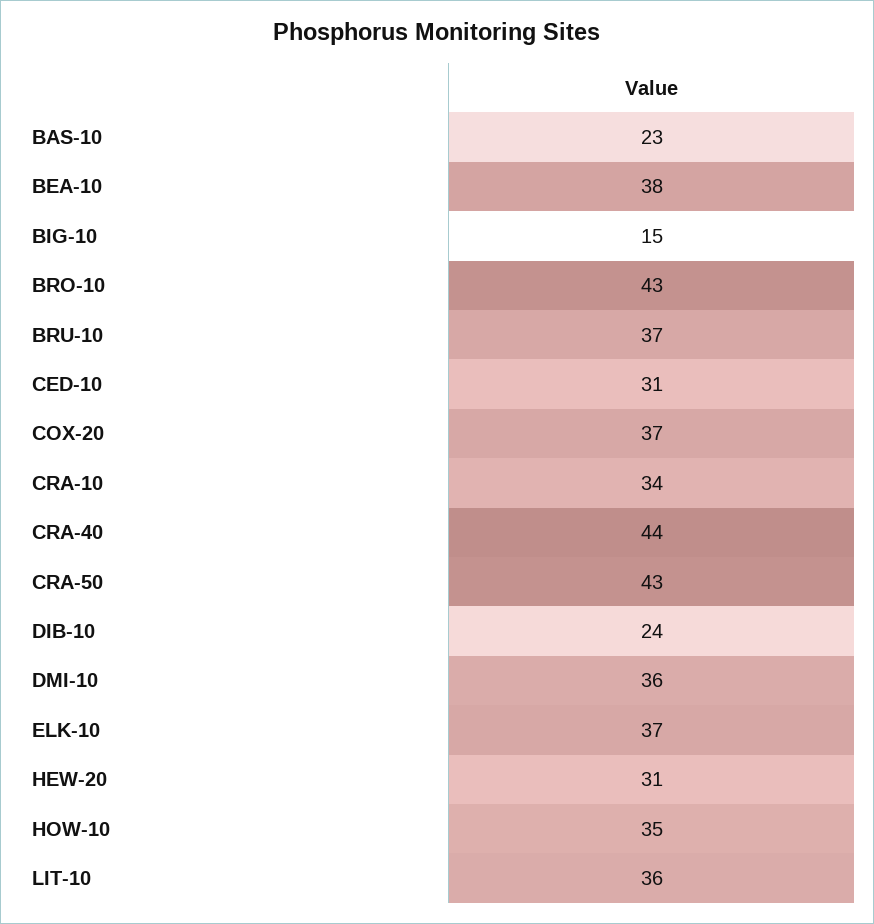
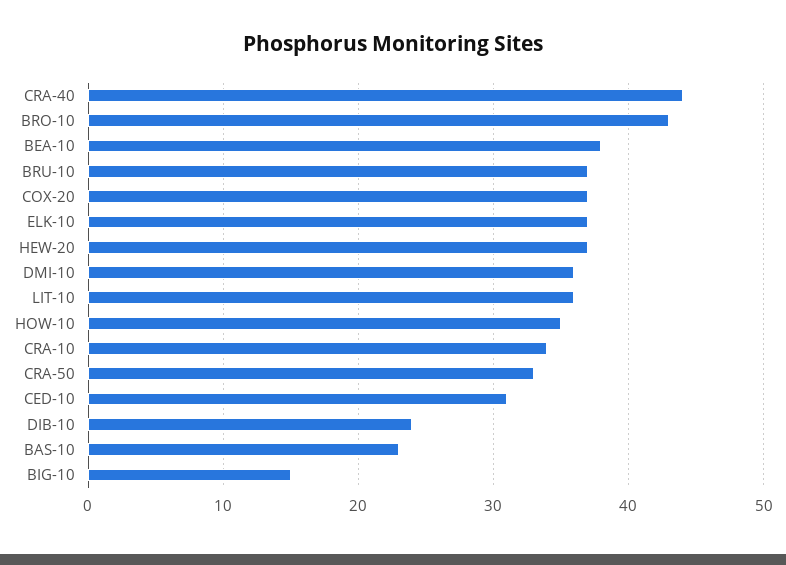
CRA-50: 43 -> 33
HEW-20: 31 -> 37

